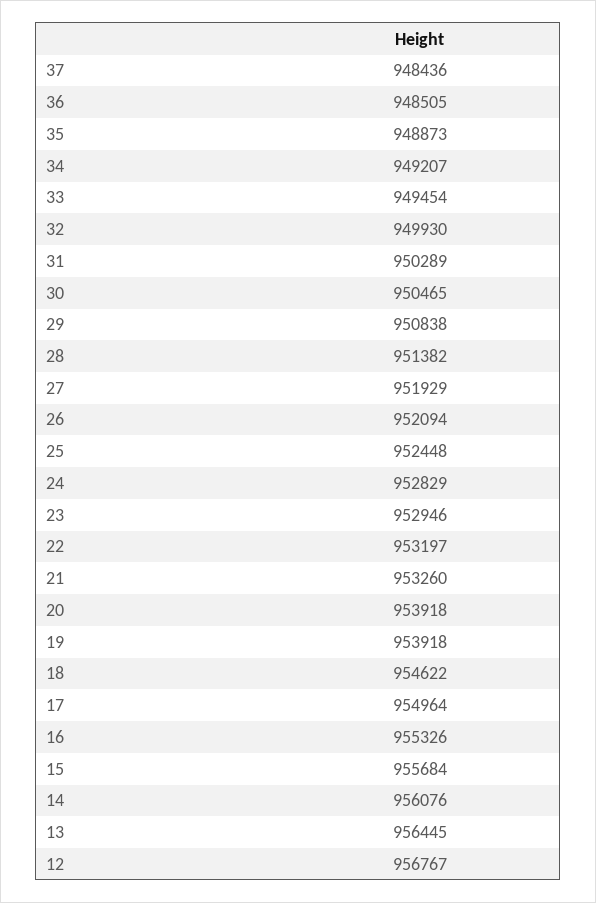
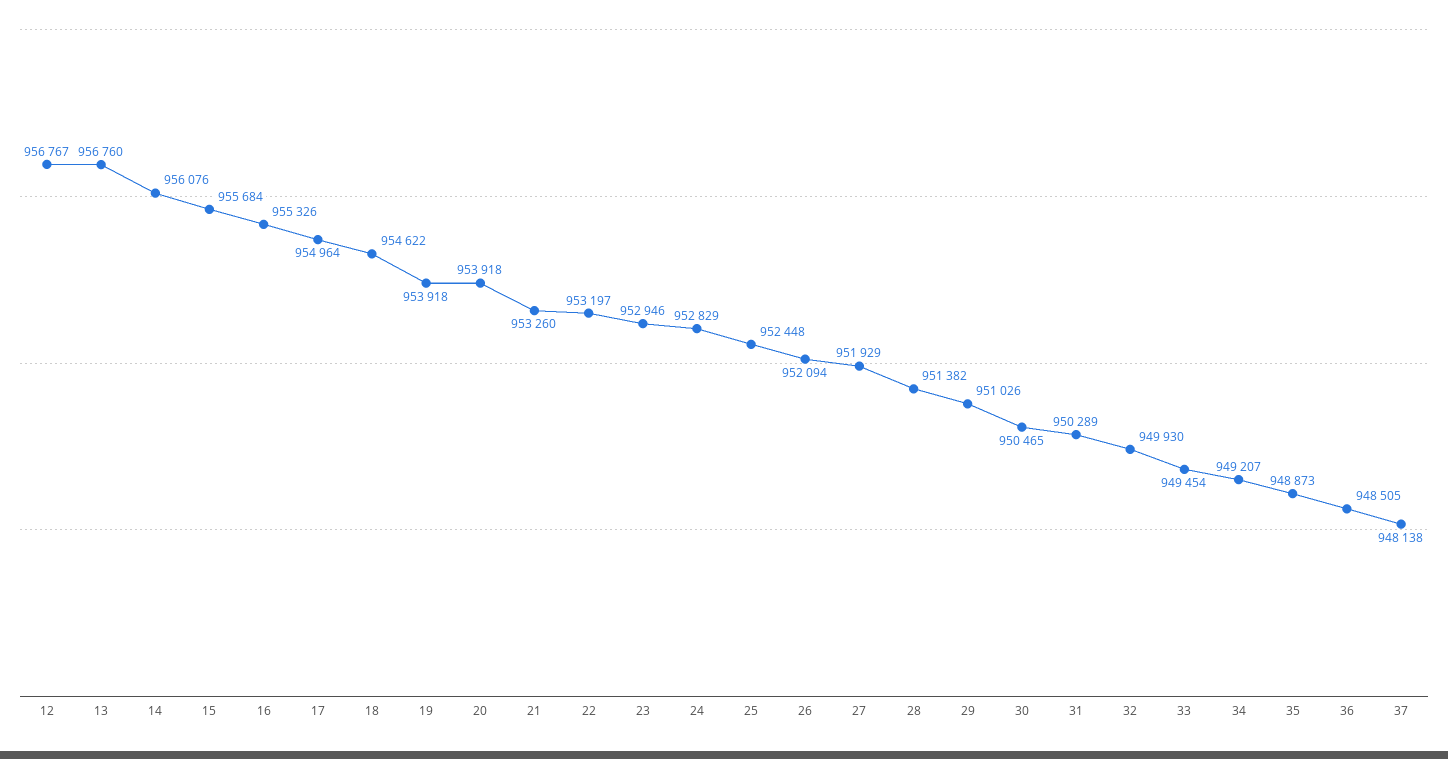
37: 948436 -> 948138
29: 950838 -> 951026
13: 956445 -> 956760

